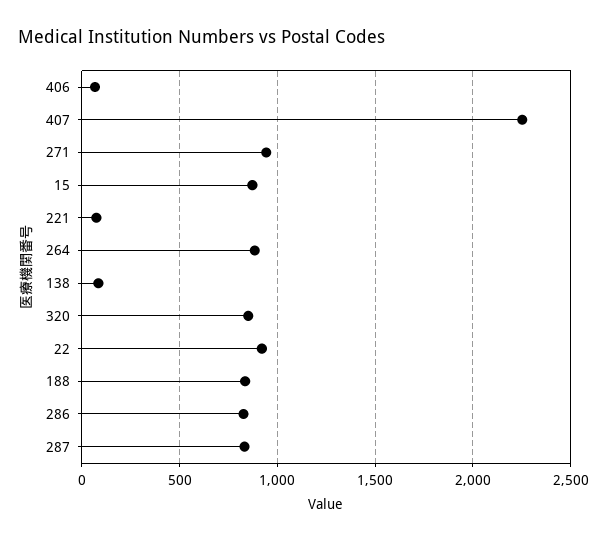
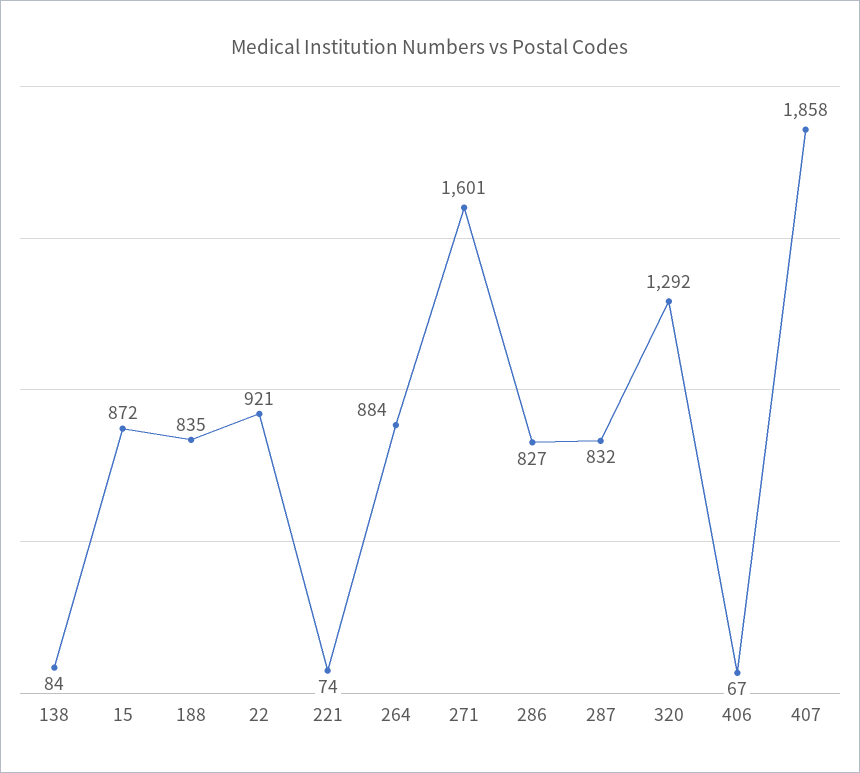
407: 2250 -> 1858
271: 950 -> 1601
320: 850 -> 1292

